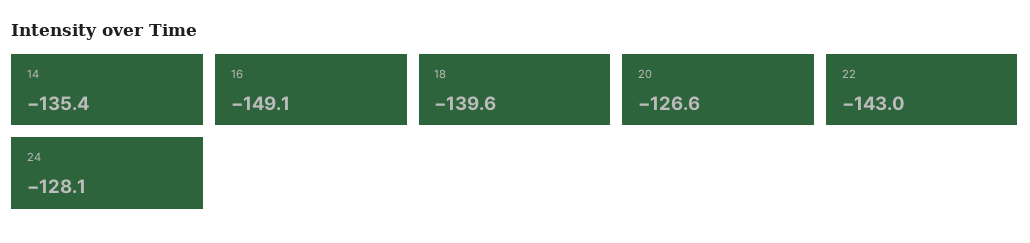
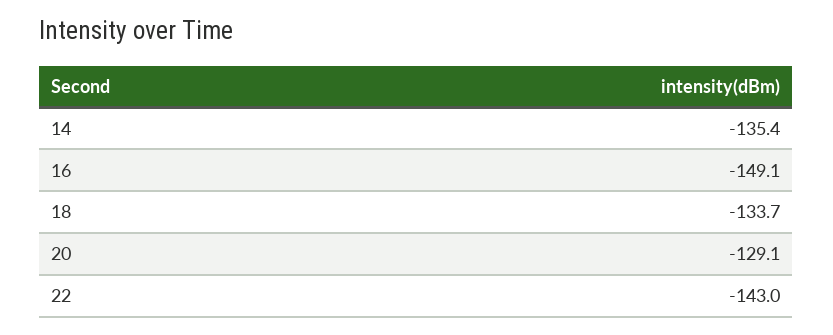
18: -139.6 -> -133.7
20: -126.6 -> -129.1
24: -128.1 -> none

